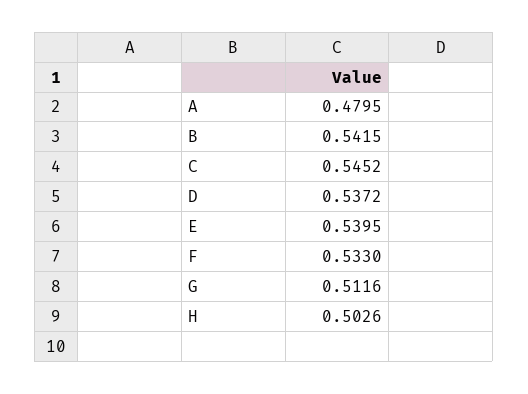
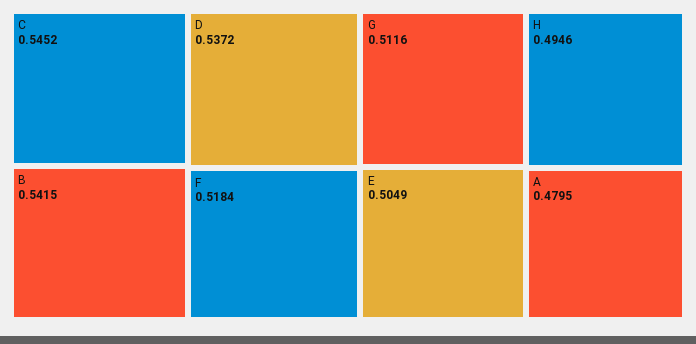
E: 0.5395 -> 0.5049
F: 0.533 -> 0.5184
H: 0.5026 -> 0.4946

